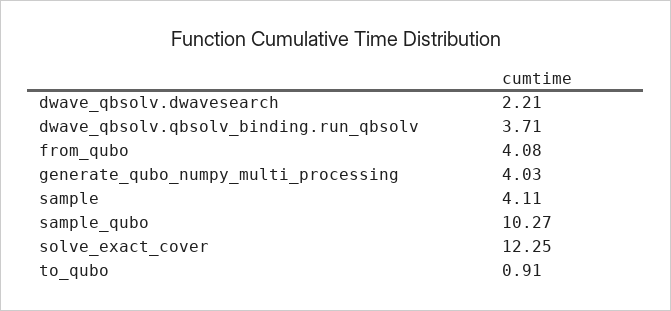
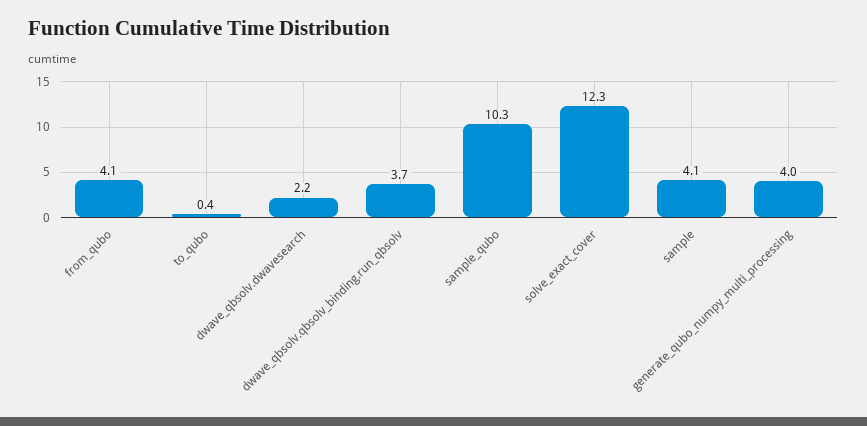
to_qubo: 0.91 -> 0.4

